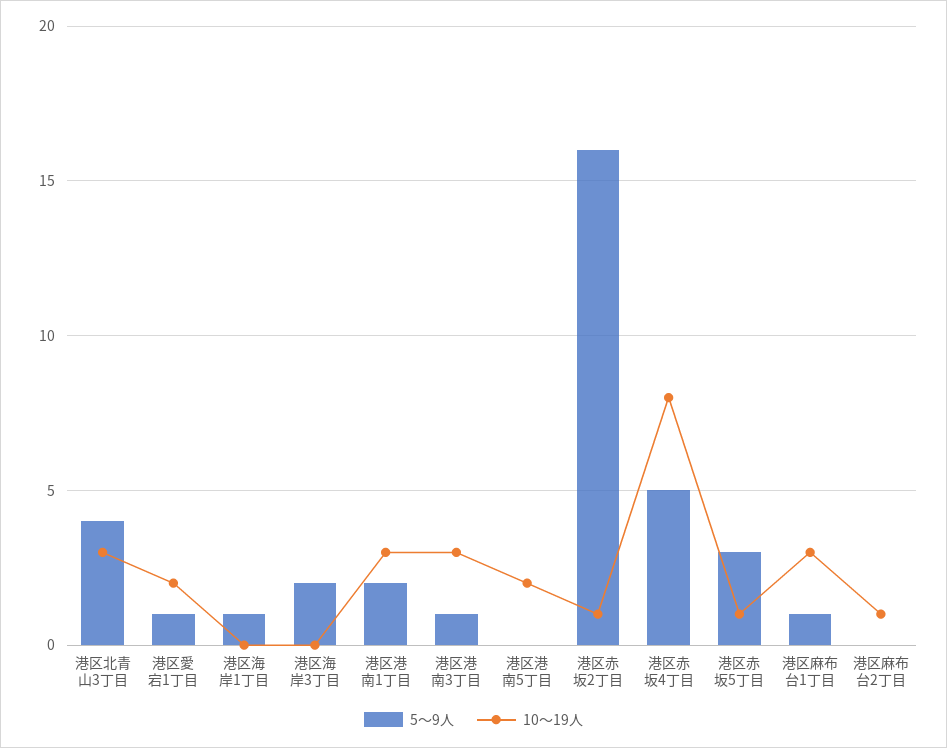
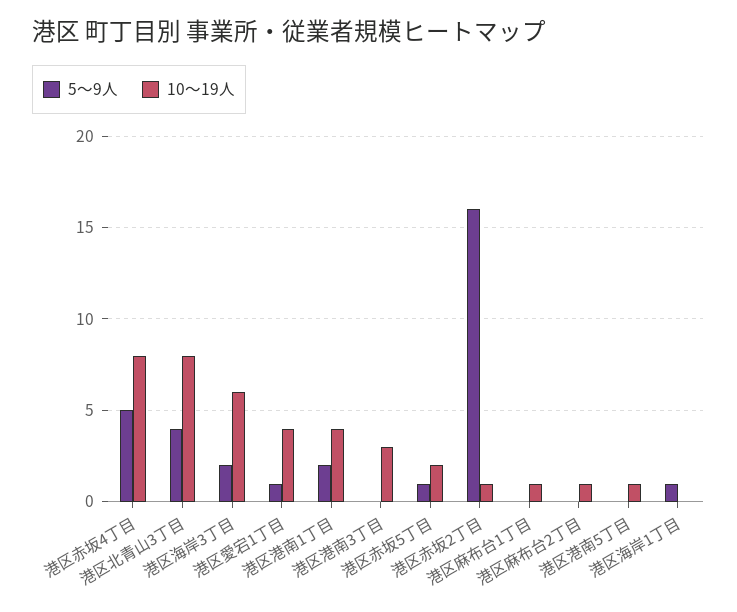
10〜19人, 港区北青山3丁目: 3 -> 8
10〜19人, 港区愛宕1丁目: 2 -> 4
10〜19人, 港区海岸3丁目: 0 -> 6
10〜19人, 港区港南1丁目: 3 -> 4
5〜9人, 港区港南3丁目: 1 -> 0
10〜19人, 港区港南5丁目: 2 -> 1
5〜9人, 港区赤坂5丁目: 3 -> 1
10〜19人, 港区赤坂5丁目: 1 -> 2
5〜9人, 港区麻布台1丁目: 1 -> 0
10〜19人, 港区麻布台1丁目: 3 -> 1

